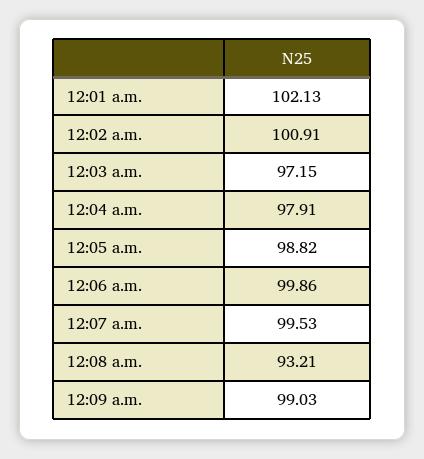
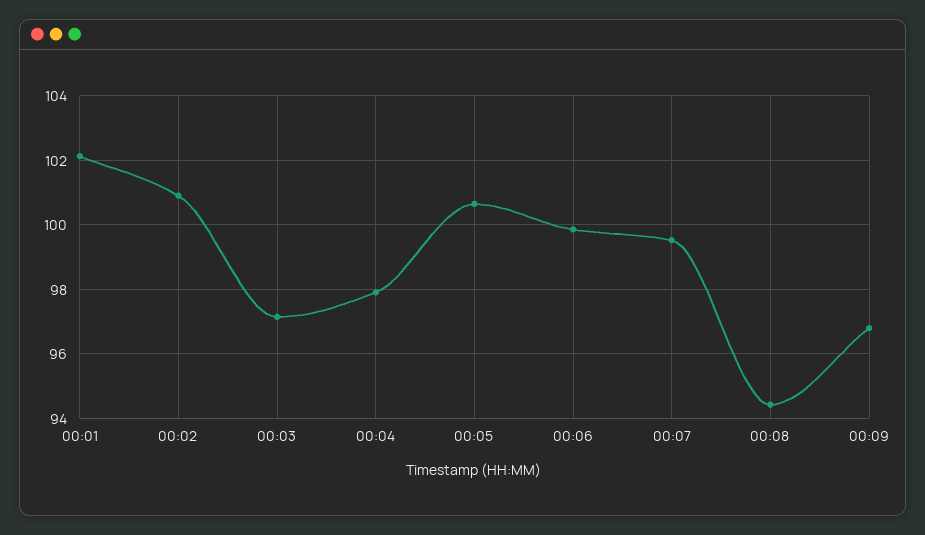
12:05 a.m.: 98.82 -> 100.6
12:08 a.m.: 93.21 -> 94.4
12:09 a.m.: 99.03 -> 96.8

